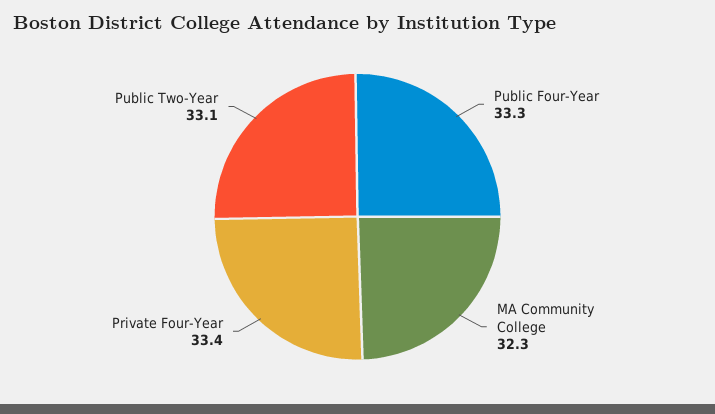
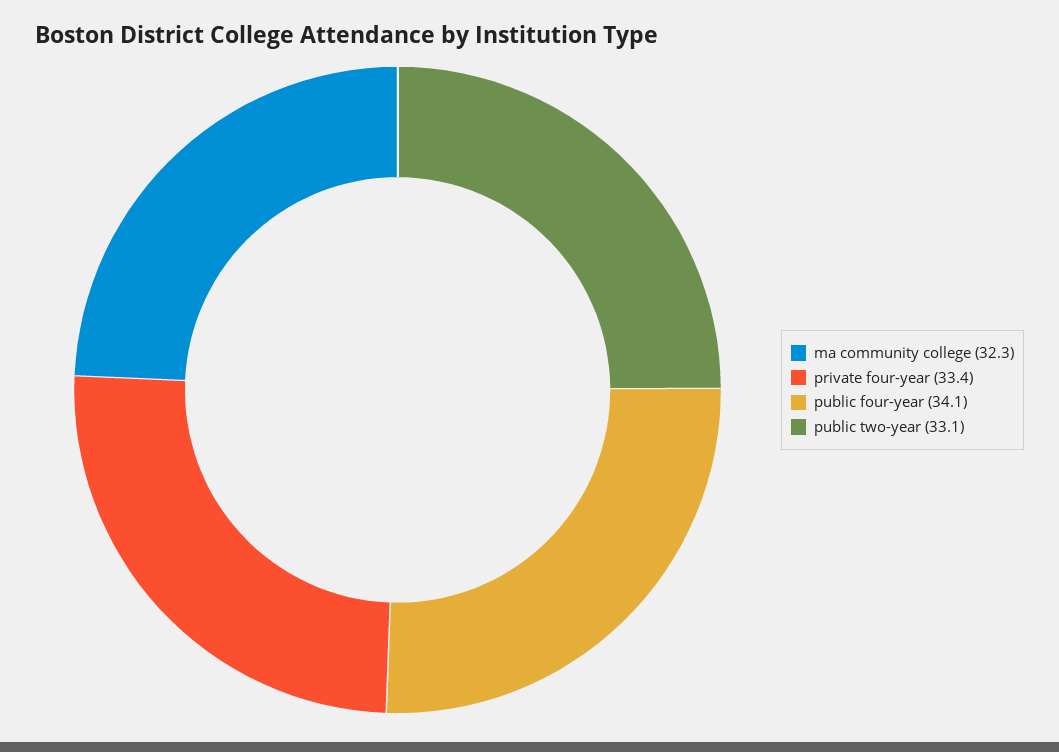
Public Four-Year: 33.3 -> 34.1

